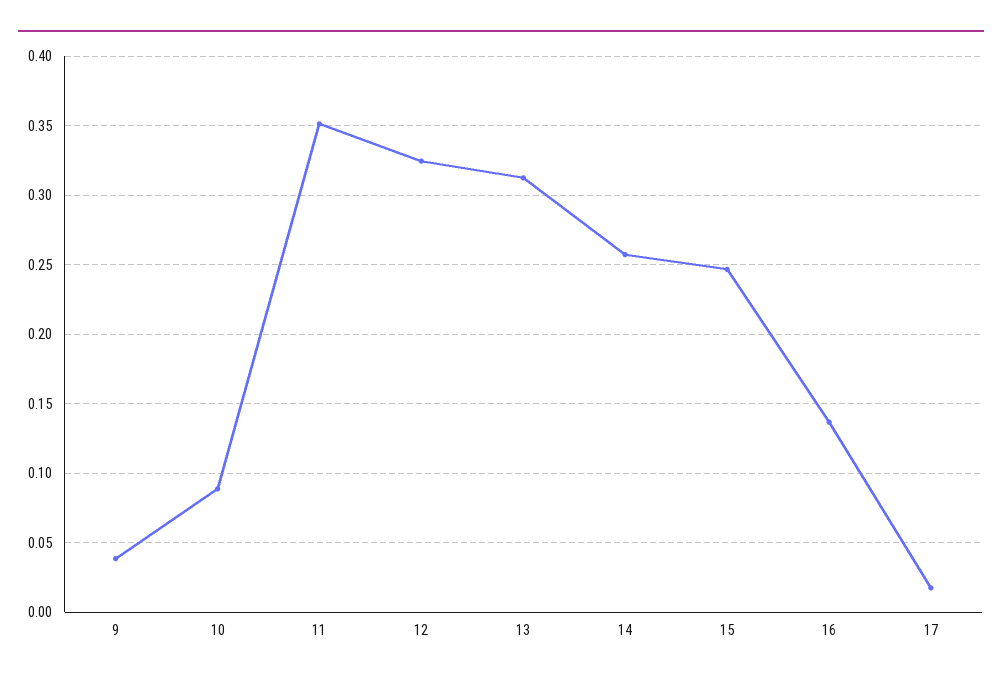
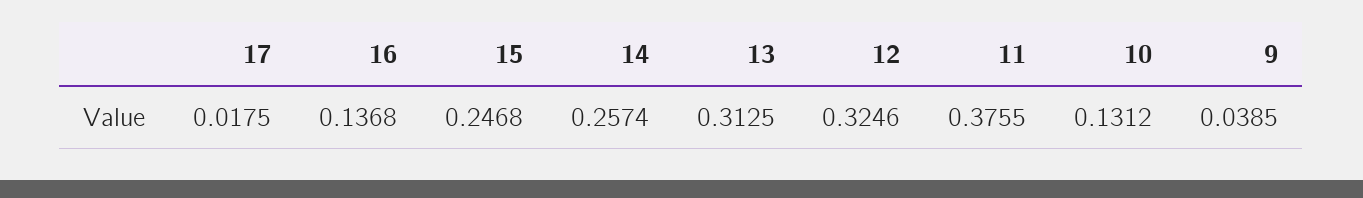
10: 0.09 -> 0.1312
11: 0.35 -> 0.3755

